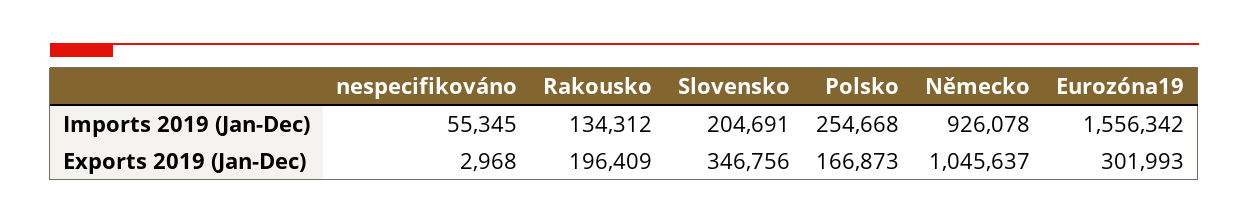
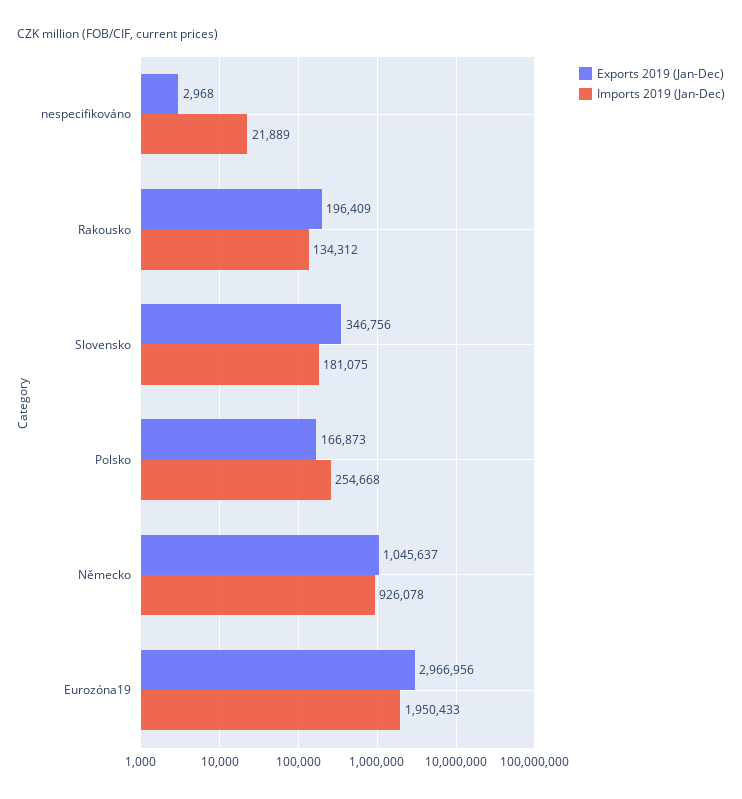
Imports 2019 (Jan-Dec), nespecifikováno: 55345 -> 21889
Imports 2019 (Jan-Dec), Slovensko: 204691 -> 181075
Imports 2019 (Jan-Dec), Eurozóna19: 1556342 -> 1950433
Exports 2019 (Jan-Dec), Eurozóna19: 301993 -> 2966956

